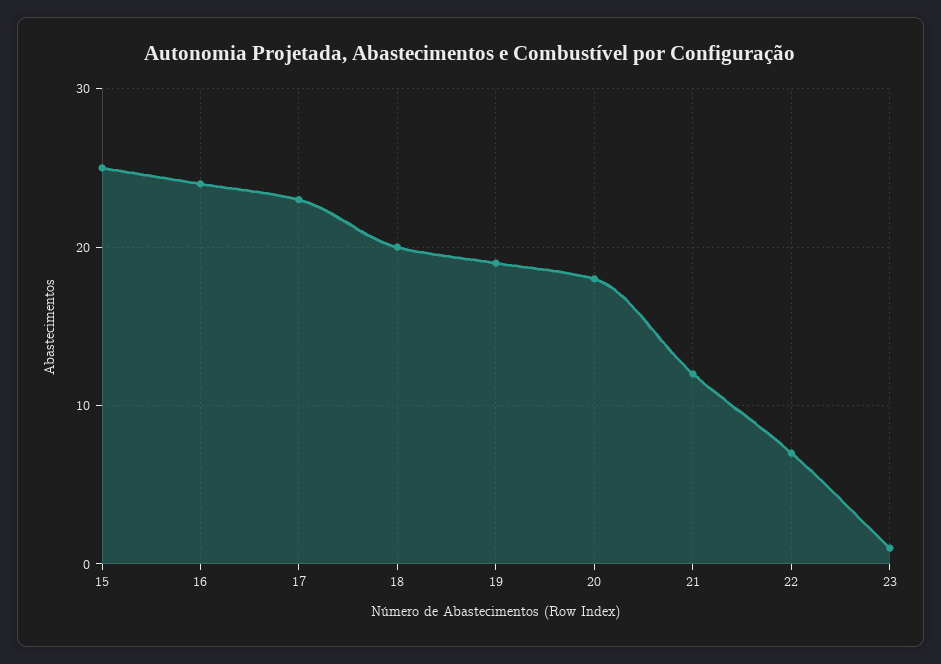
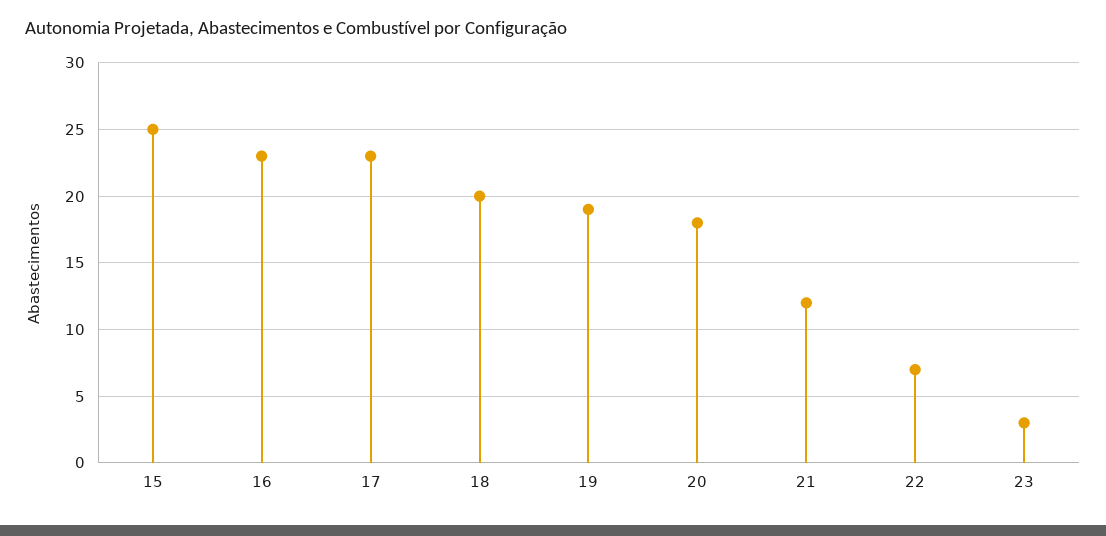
16: 24 -> 23
23: 1 -> 3

